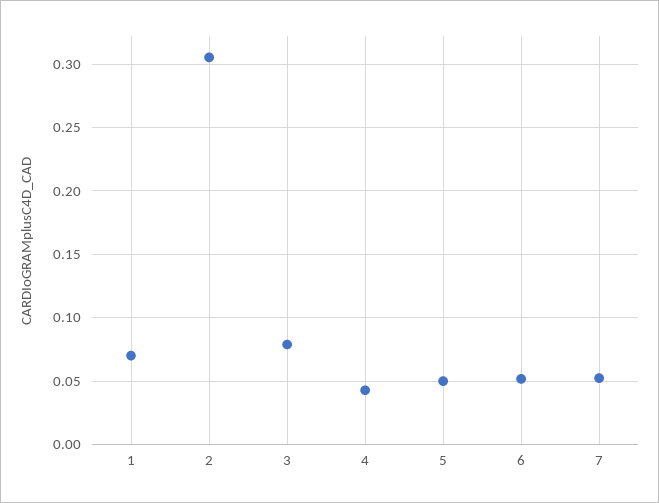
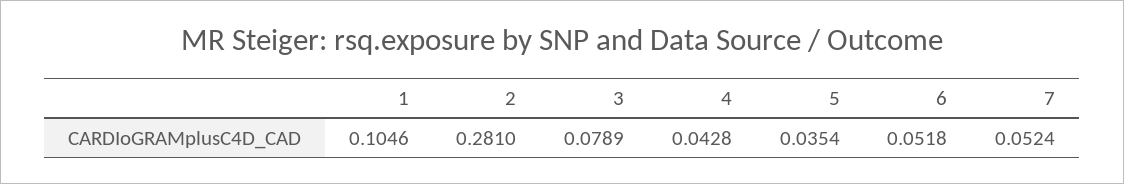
1: 0.07 -> 0.1046
2: 0.305 -> 0.281
5: 0.05 -> 0.0354

